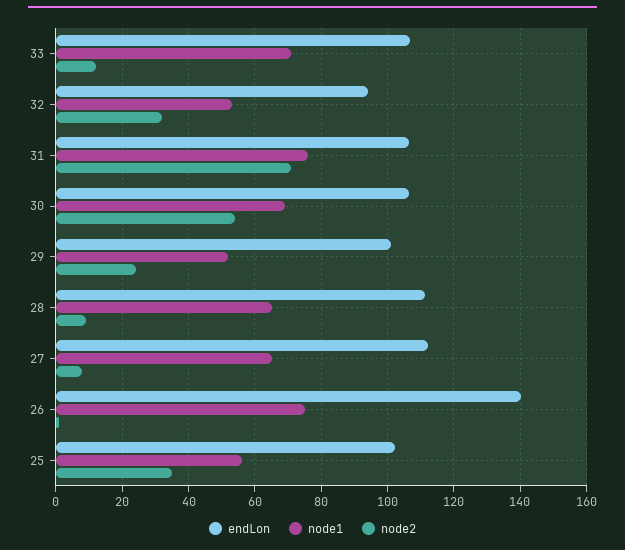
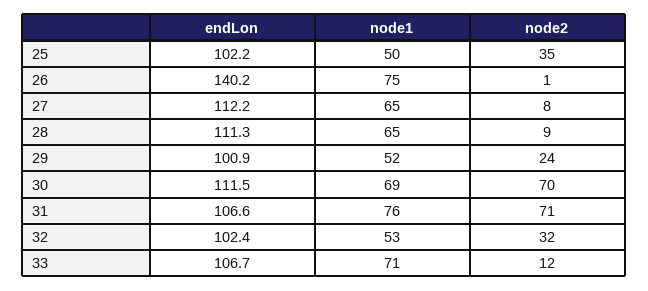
endLon, 32: 94 -> 102.4
endLon, 30: 106 -> 111.5
node2, 30: 54 -> 70
node1, 25: 56 -> 50

